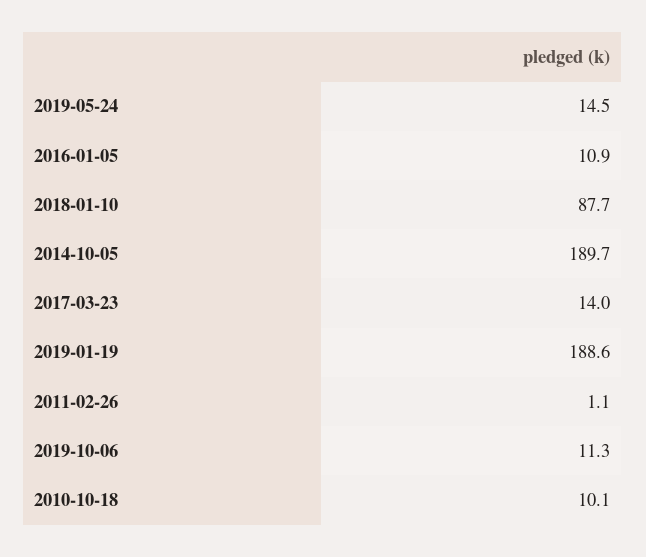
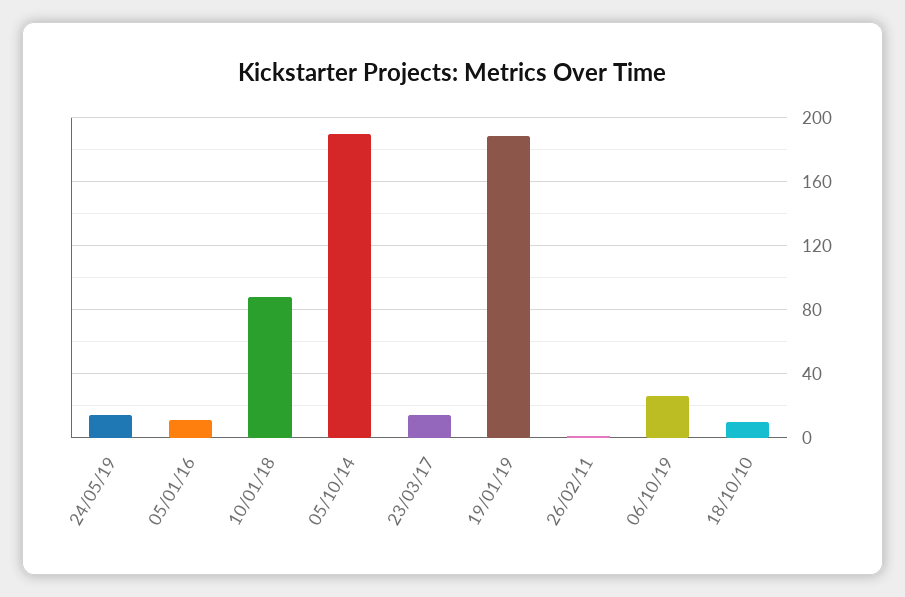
2019-10-06: 11.3 -> 25

